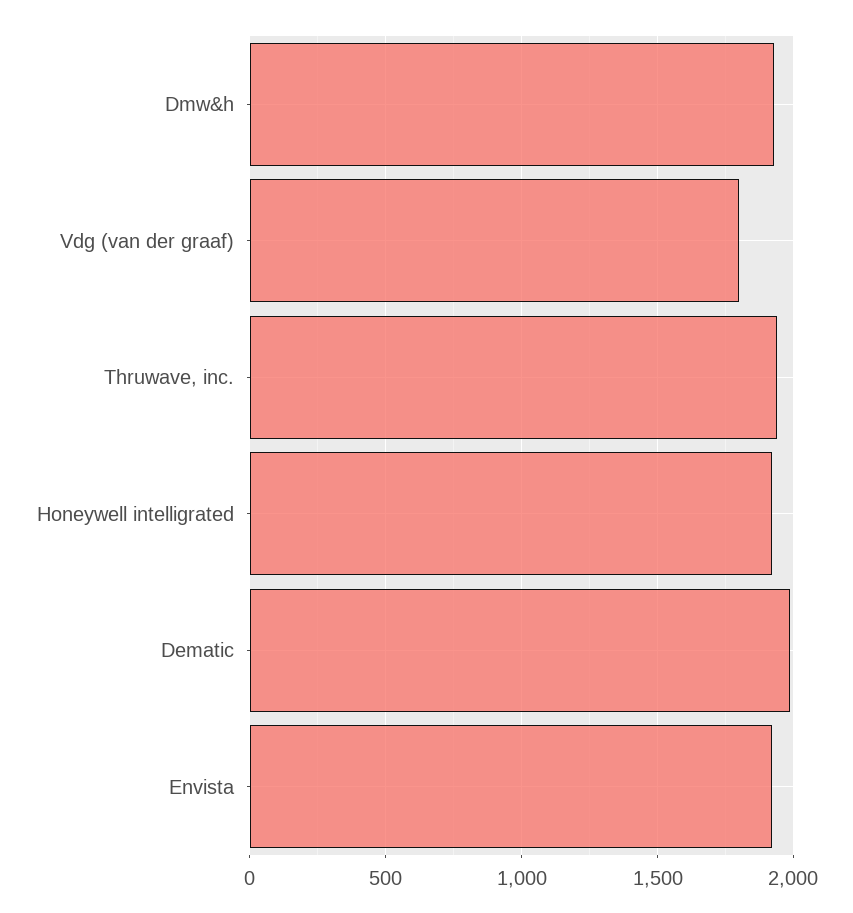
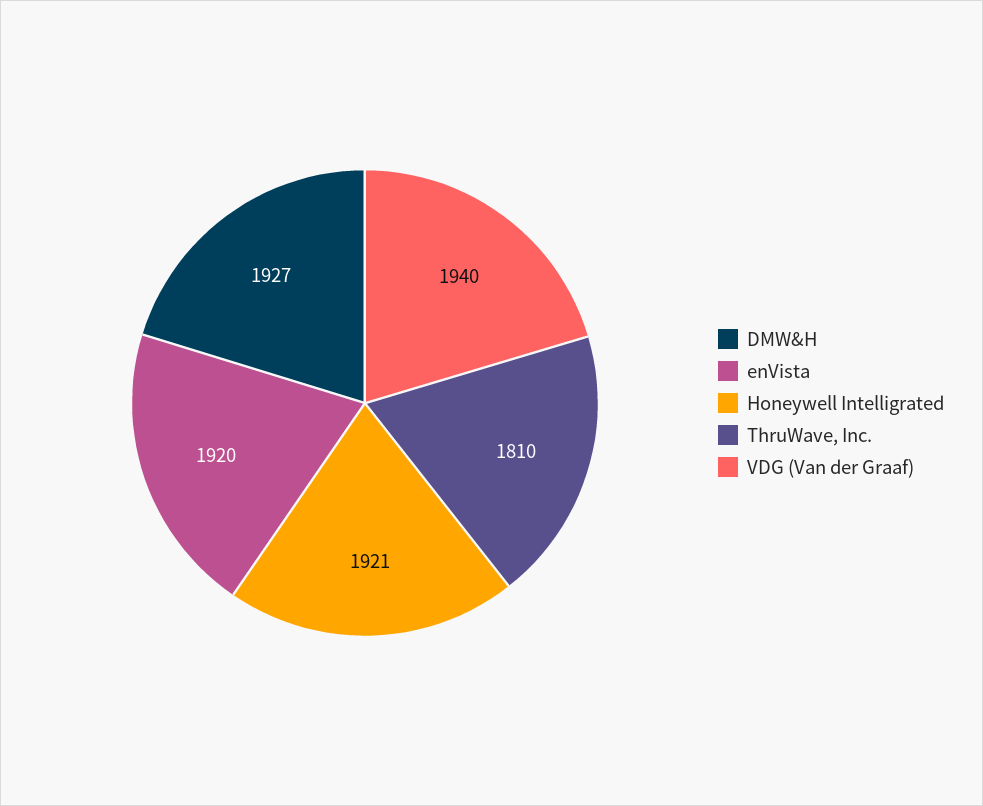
Vdg (van der graaf): 1800 -> 1940
Thruwave, inc.: 1950 -> 1810
Dematic: 2000 -> none

